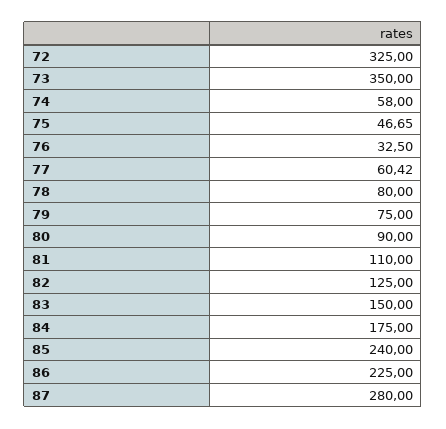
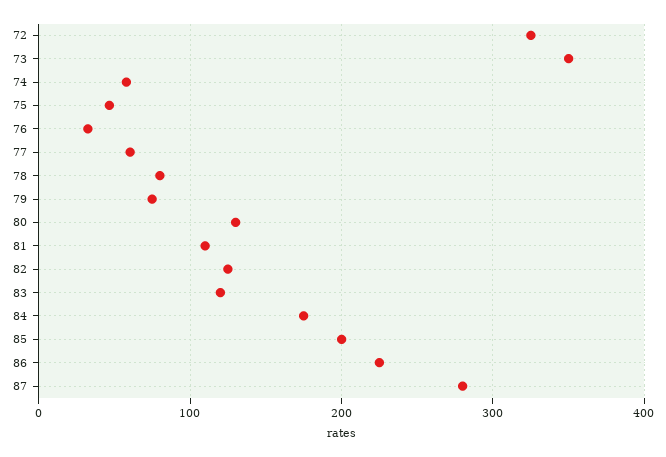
80: 90 -> 130
83: 150 -> 120
85: 240 -> 200

